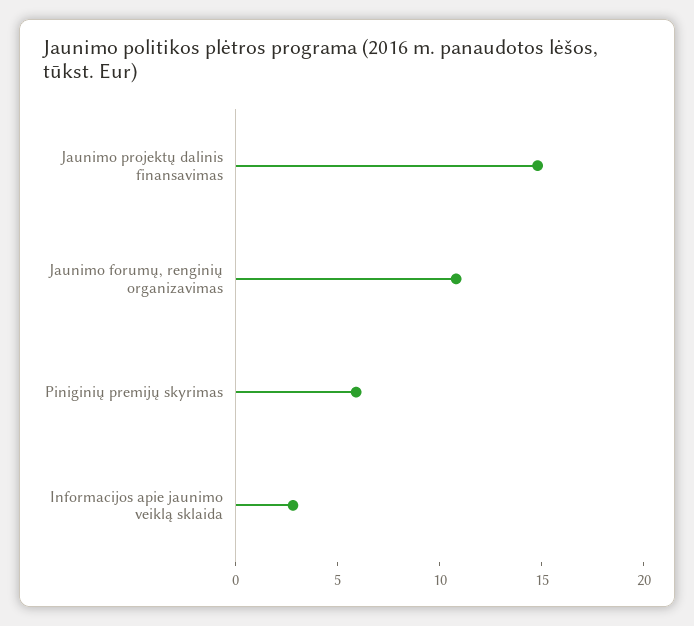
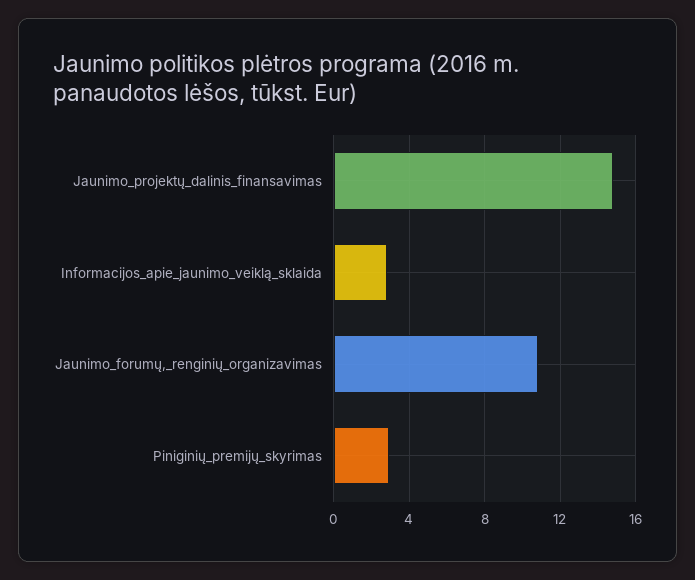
Piniginių premijų skyrimas: 6 -> 3

